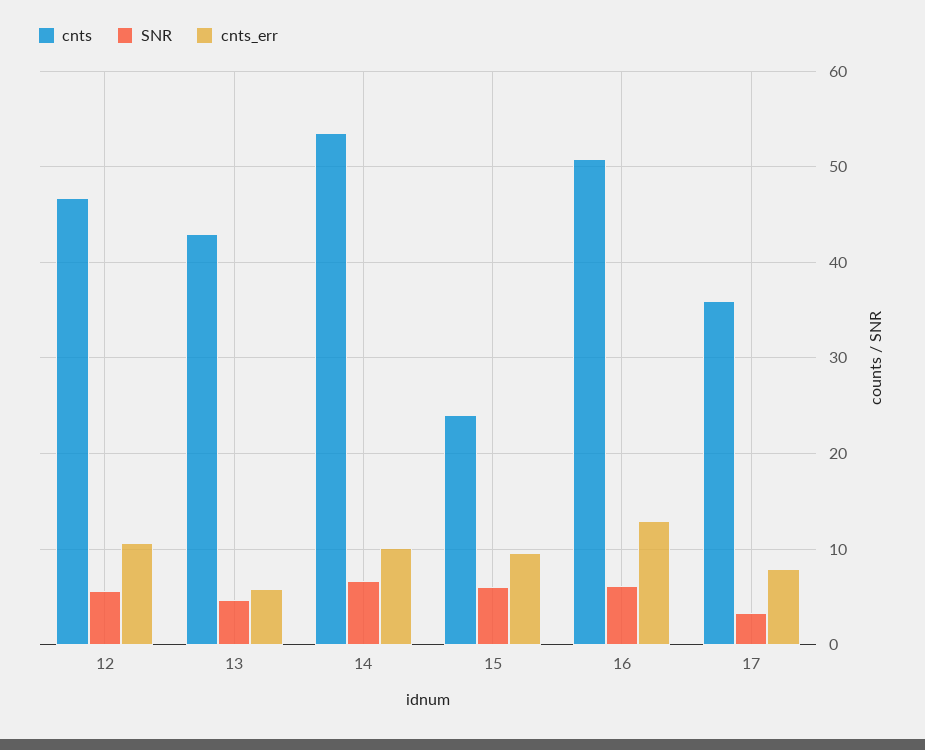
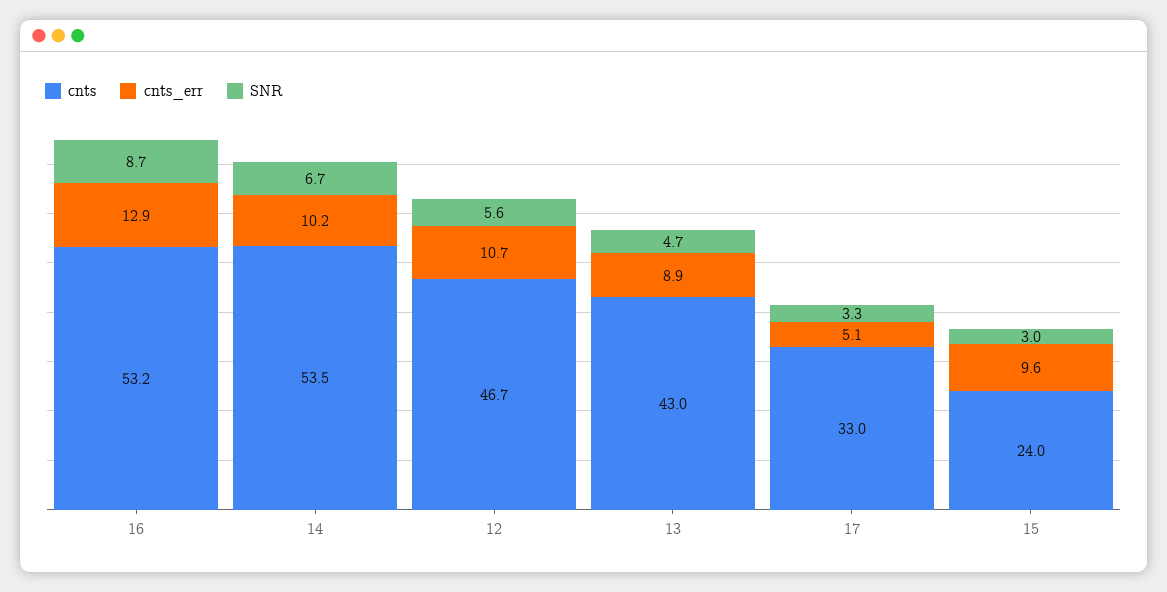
cnts_err, 13: 6 -> 8.9
SNR, 15: 6 -> 3
cnts, 16: 51 -> 53.2
SNR, 16: 6 -> 8.7
cnts, 17: 36 -> 33
cnts_err, 17: 8 -> 5.1

